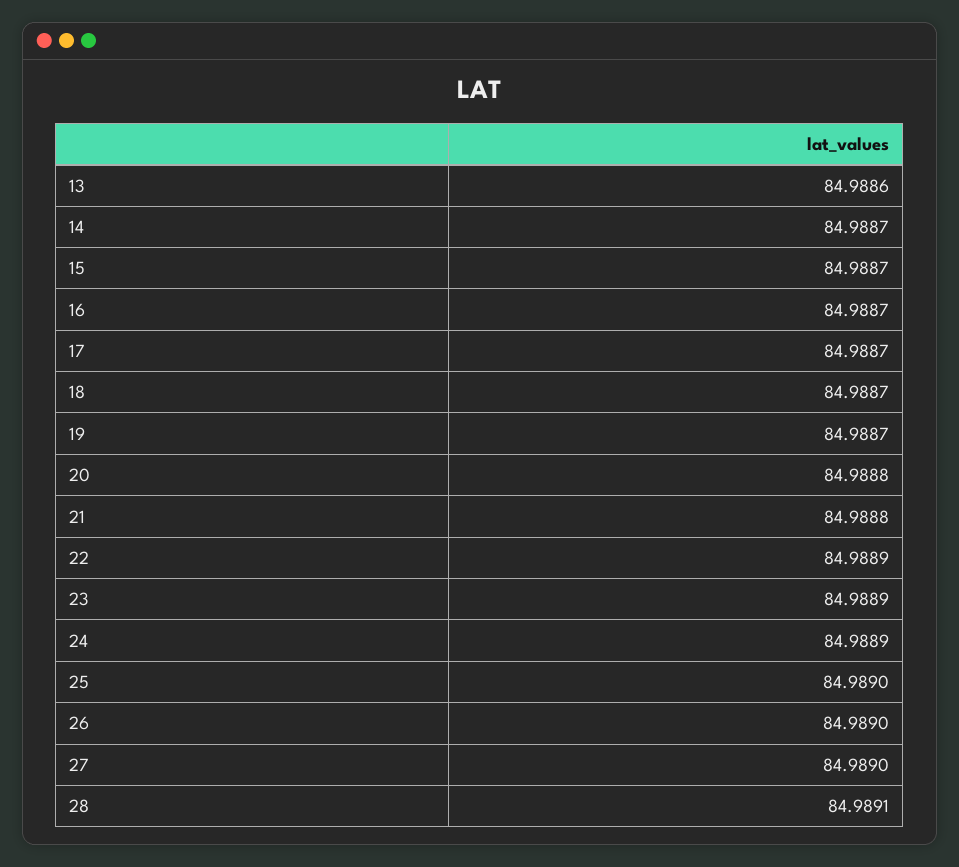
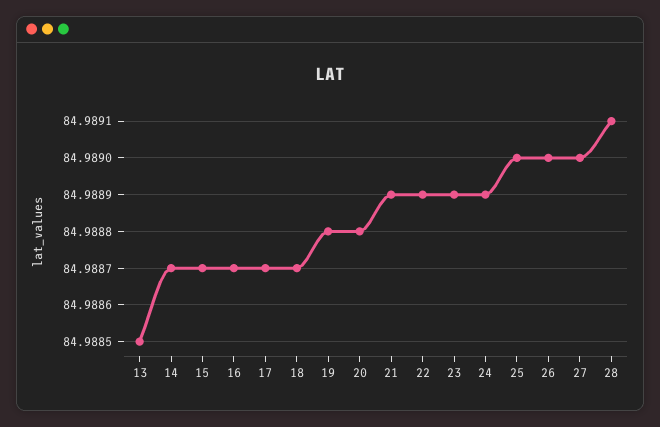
13: 84.9886 -> 84.9885
19: 84.9887 -> 84.9888
21: 84.9888 -> 84.9889

